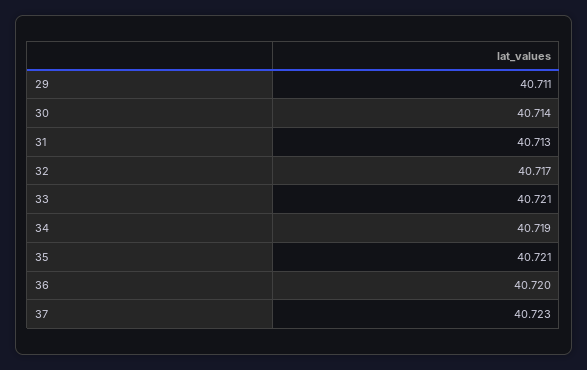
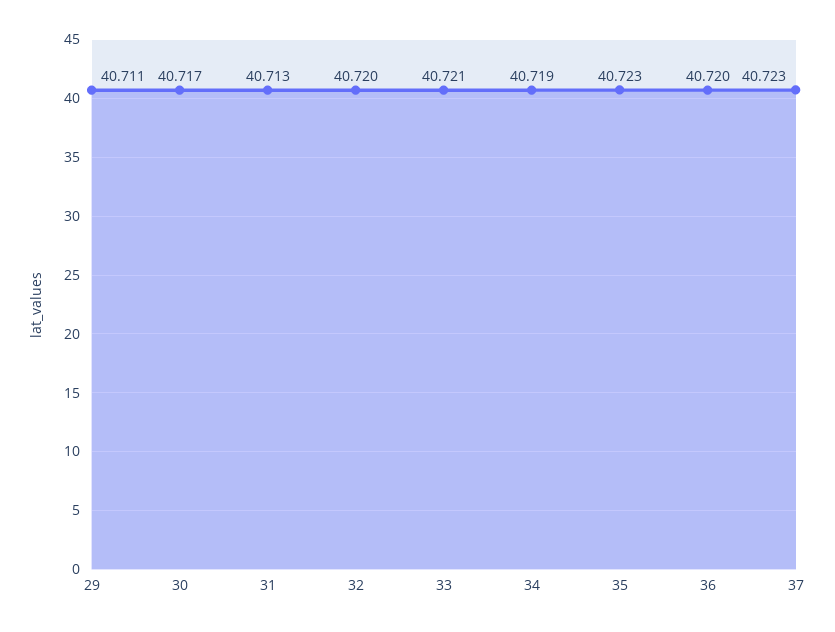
30: 40.714 -> 40.717
32: 40.717 -> 40.72
35: 40.721 -> 40.723

